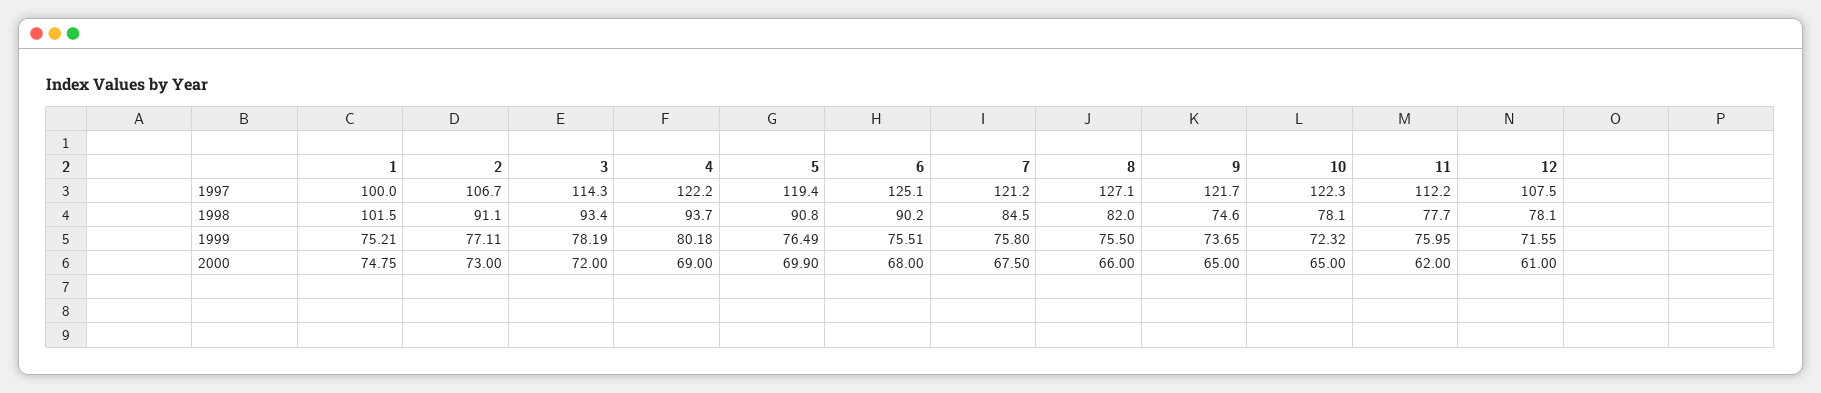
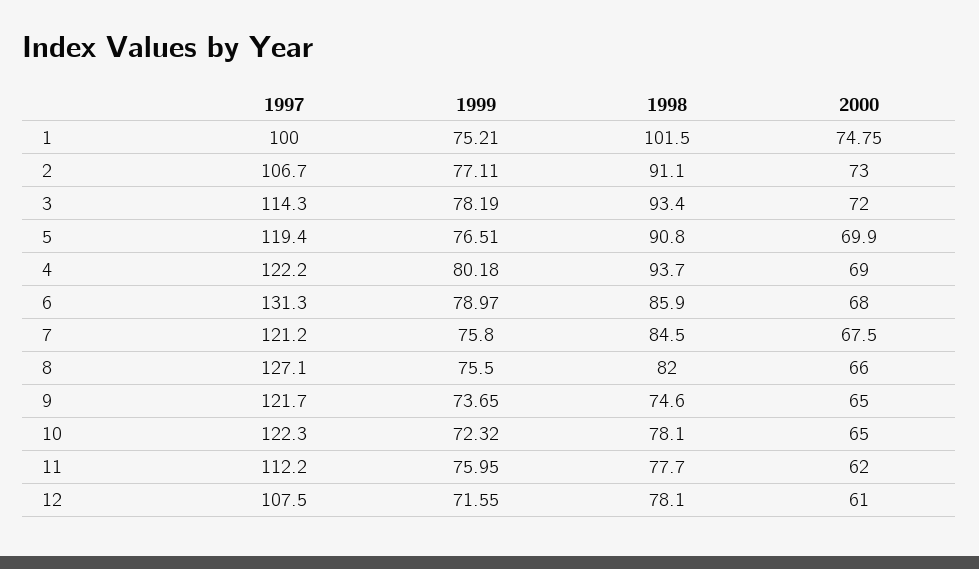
6, 1997: 125.1 -> 131.3
6, 1998: 90.2 -> 85.9
5, 1999: 76.49 -> 76.51
6, 1999: 75.51 -> 78.97

